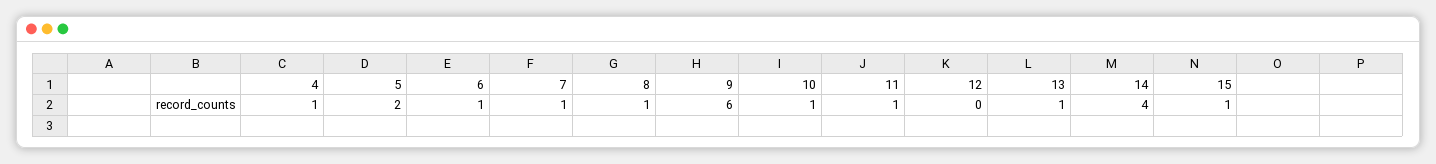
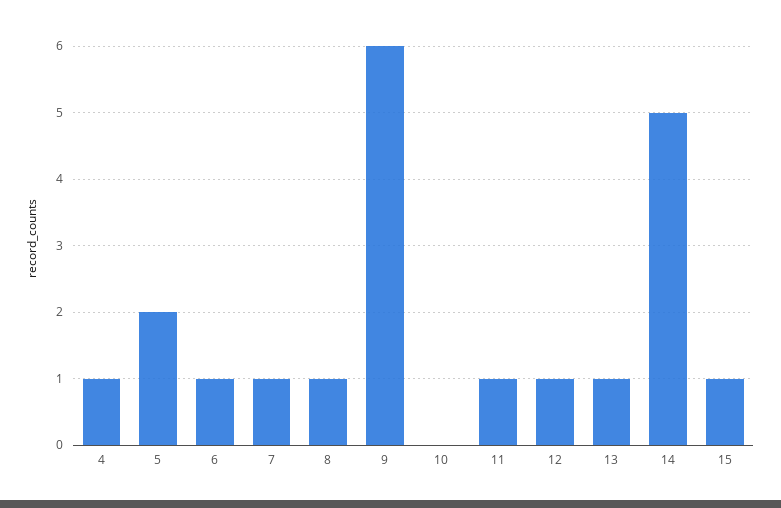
10: 1 -> 0
12: 0 -> 1
14: 4 -> 5

